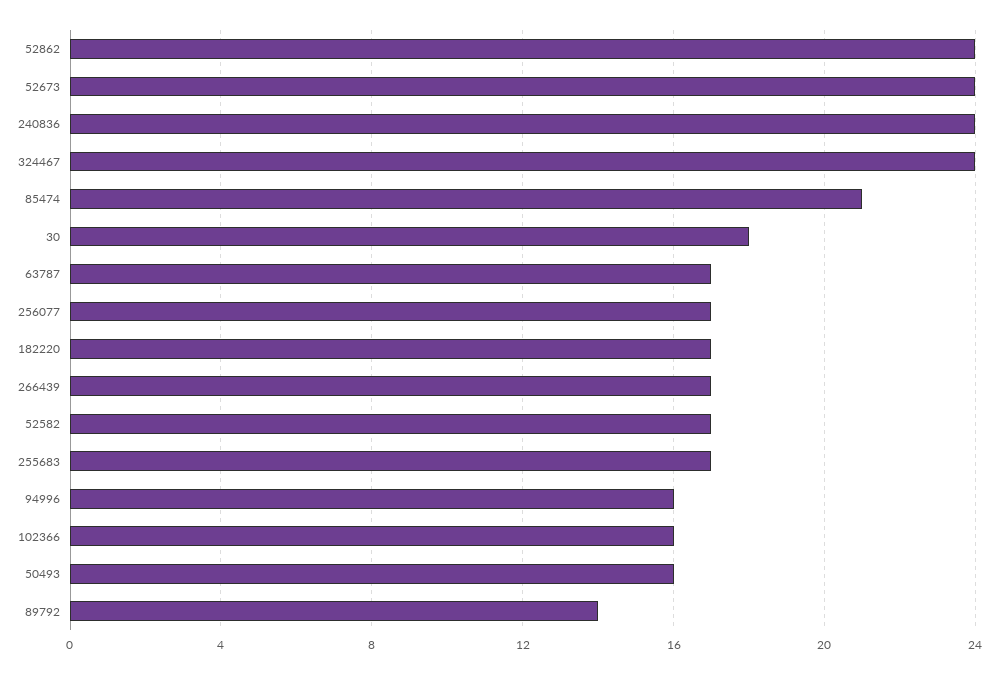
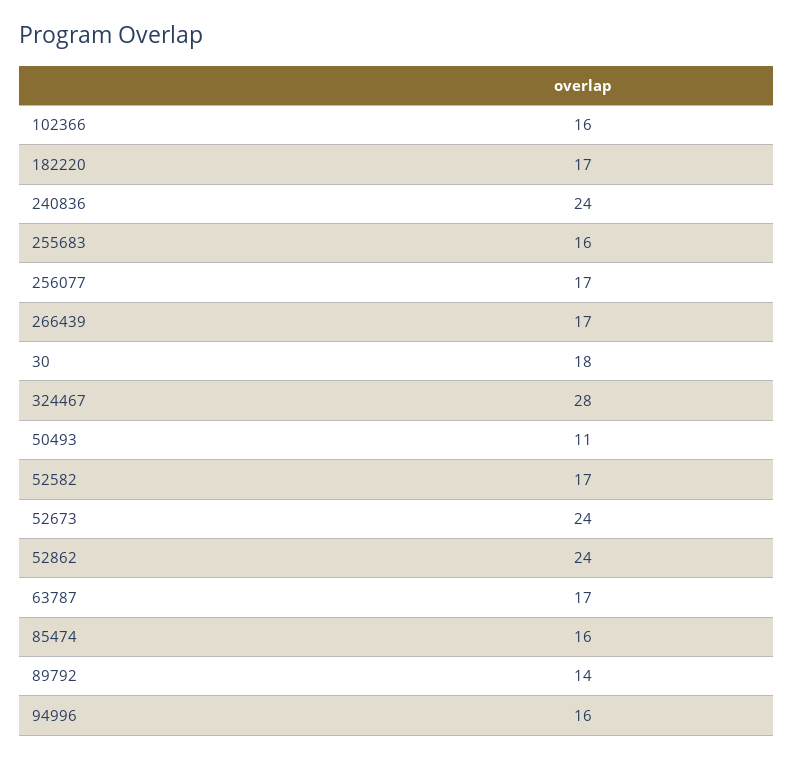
324467: 24 -> 28
85474: 21 -> 16
255683: 17 -> 16
50493: 16 -> 11

